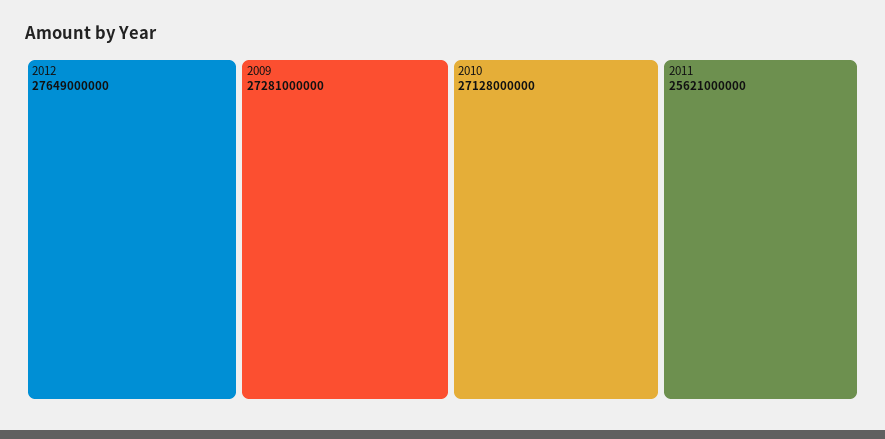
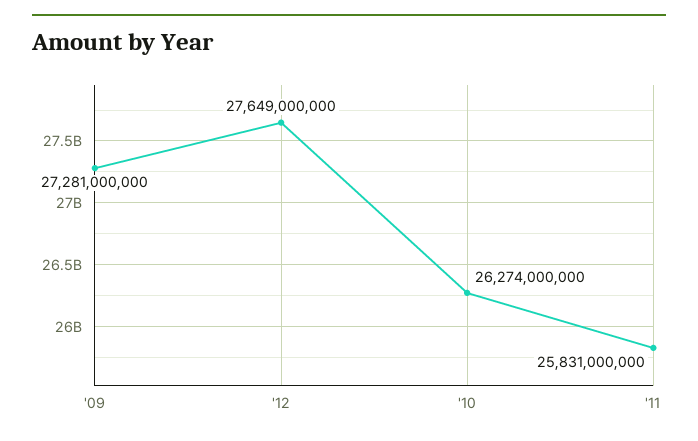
2010: 27128000000 -> 26274000000
2011: 25621000000 -> 25831000000

